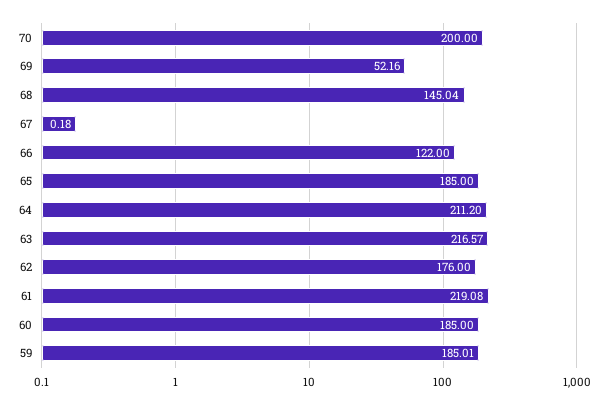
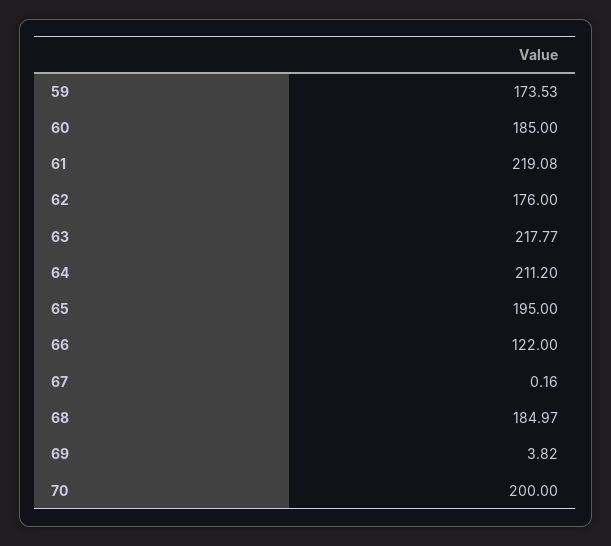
69: 52.16 -> 3.82
68: 145.04 -> 184.97
67: 0.18 -> 0.16
65: 185 -> 195
63: 216.57 -> 217.77
59: 185.01 -> 173.53

